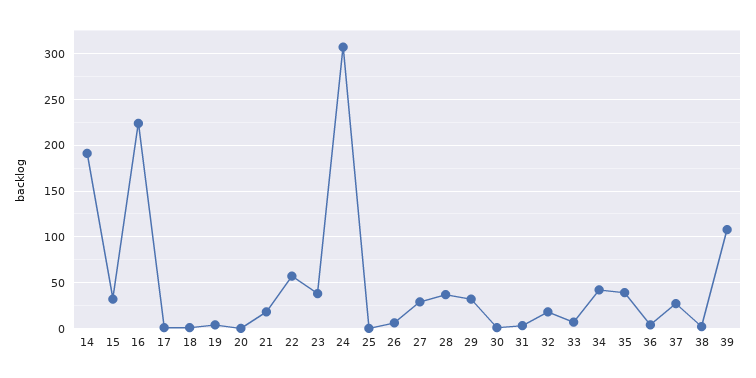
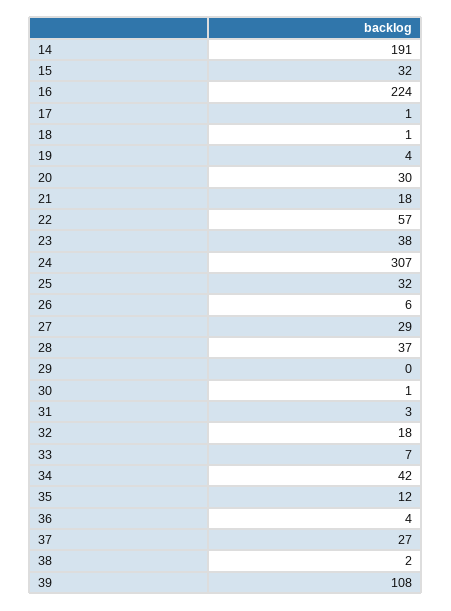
20: 0 -> 30
25: 0 -> 32
29: 30 -> 0
35: 40 -> 12

